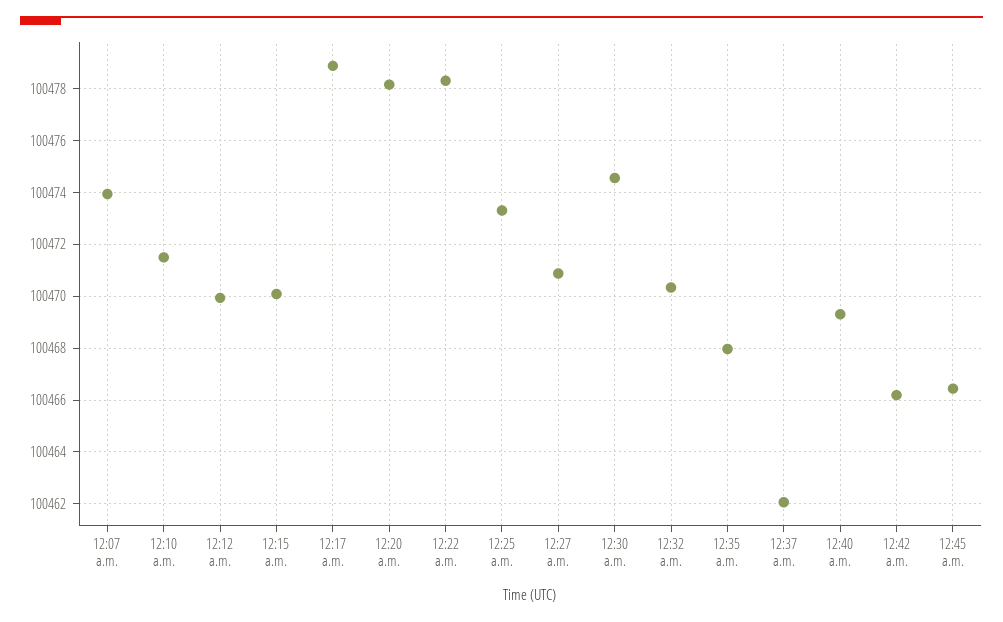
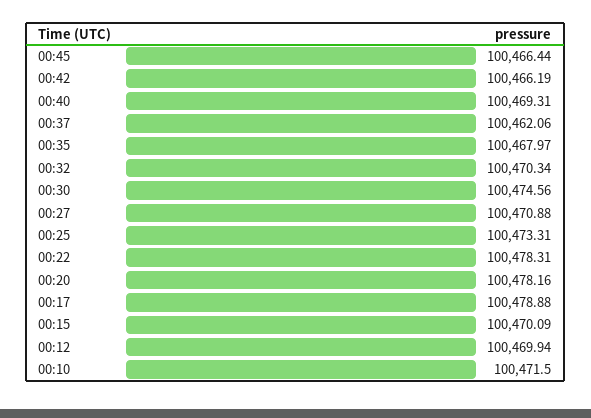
12:07 a.m.: 100474 -> none

